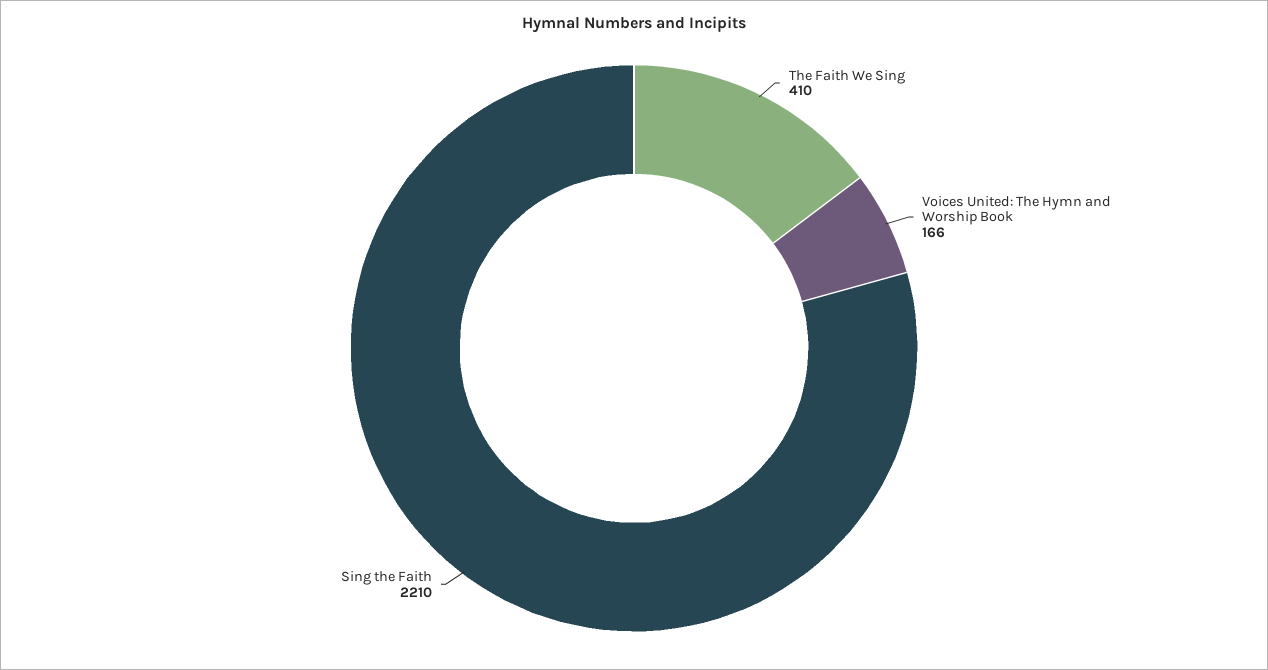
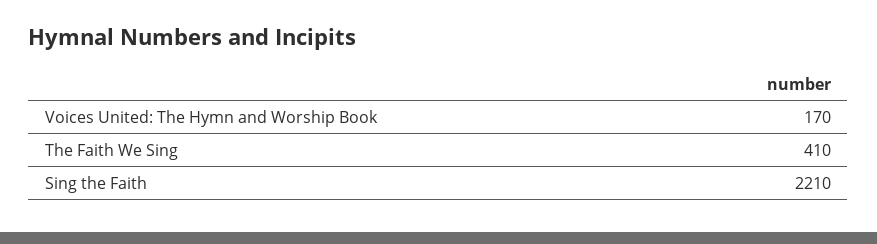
Voices United: The Hymn and Worship Book: 166 -> 170

